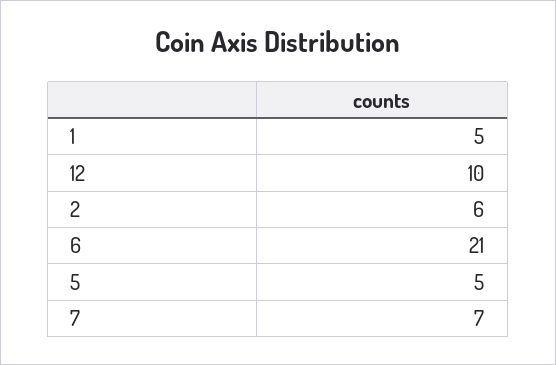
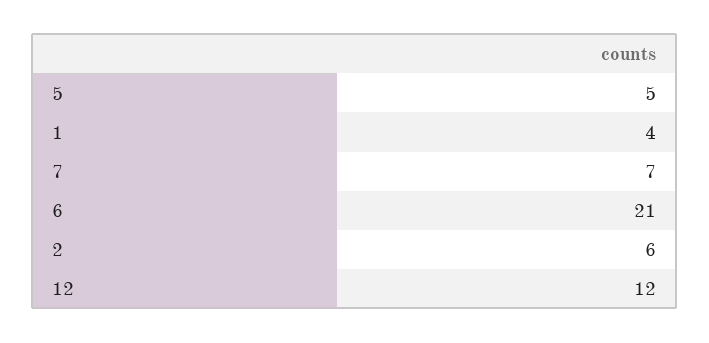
1: 5 -> 4
12: 10 -> 12

